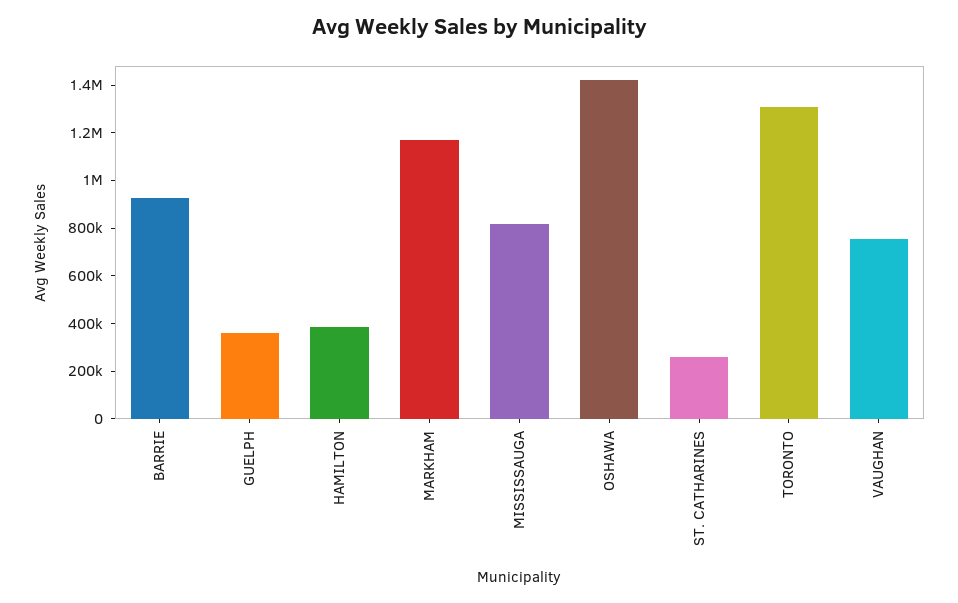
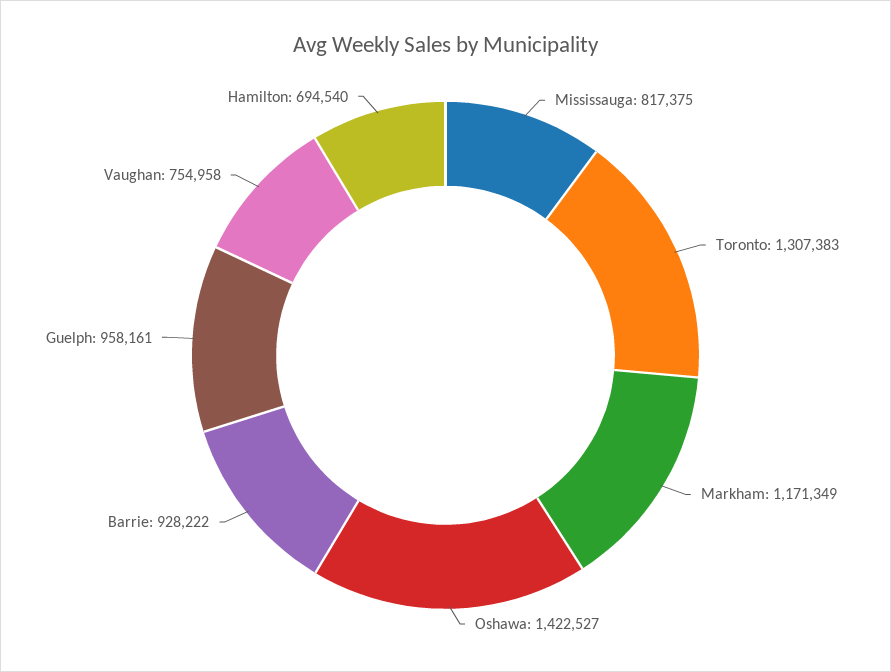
GUELPH: 350000 -> 958161
HAMILTON: 400000 -> 694540
ST. CATHARINES: 250000 -> none

